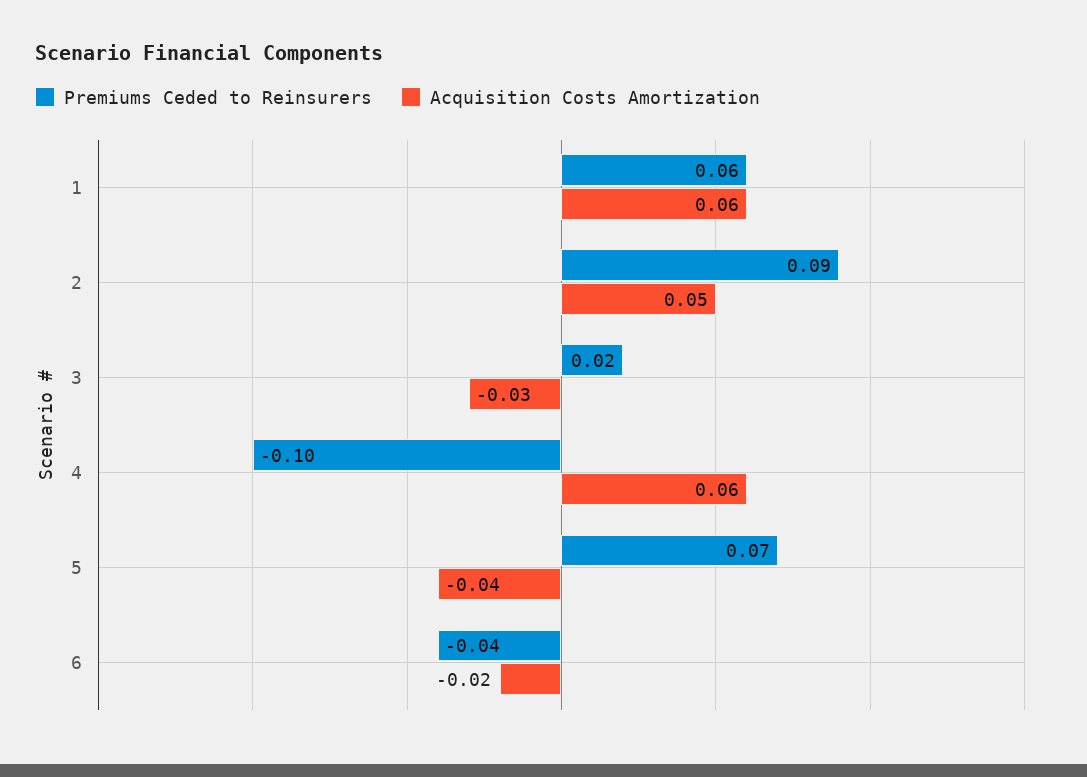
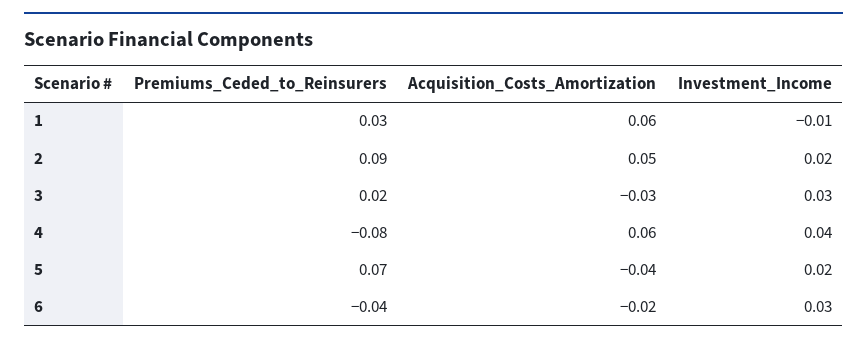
Premiums Ceded to Reinsurers, 1: 0.06 -> 0.03
Premiums Ceded to Reinsurers, 4: -0.1 -> -0.08
Investment_Income, 1: none -> -0.01
Investment_Income, 2: none -> 0.02
Investment_Income, 3: none -> 0.03
Investment_Income, 4: none -> 0.04
Investment_Income, 5: none -> 0.02
Investment_Income, 6: none -> 0.03

